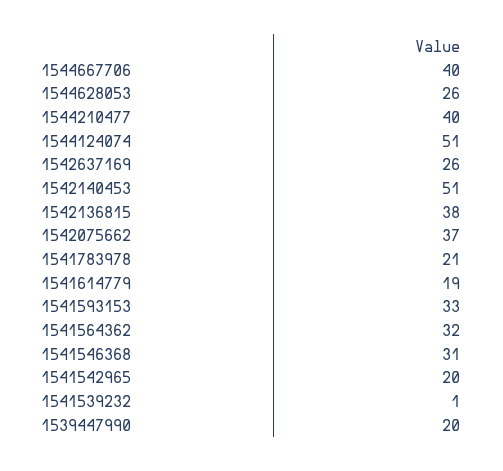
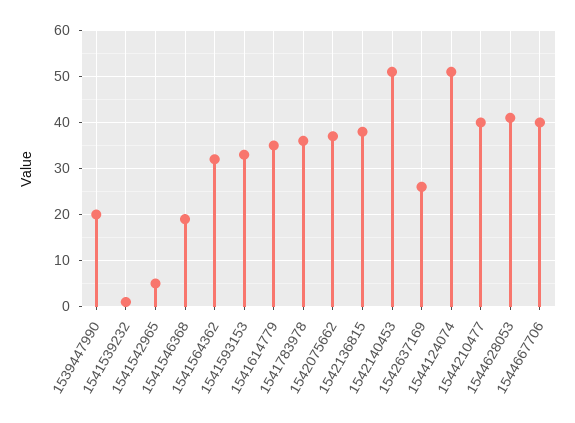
1544628053: 26 -> 40
1541783978: 21 -> 35
1541614779: 19 -> 35
1541546368: 31 -> 20
1541542965: 20 -> 5

